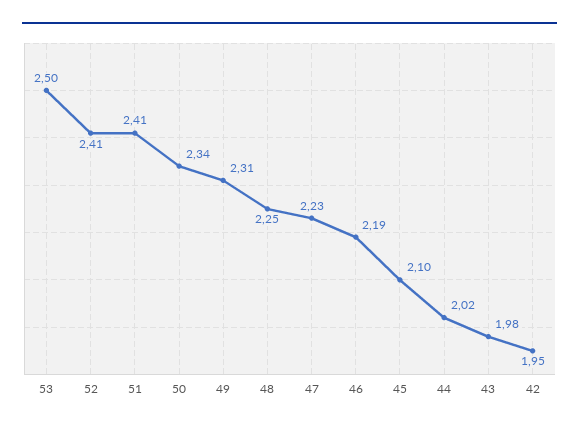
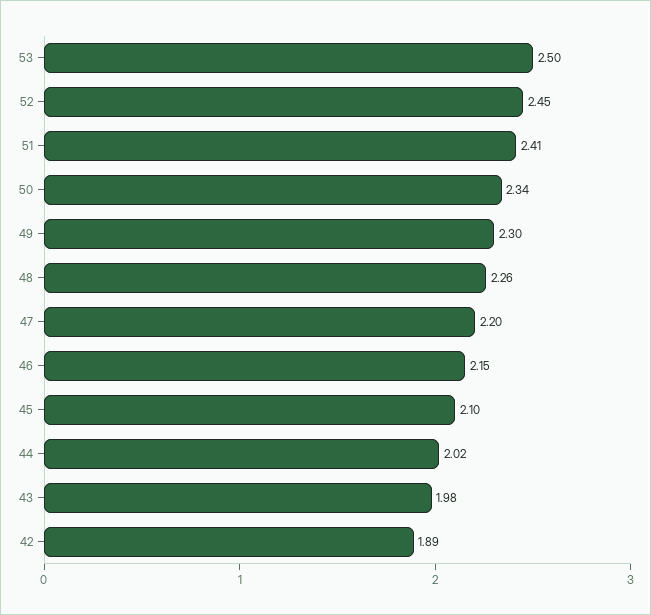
52: 2.41 -> 2.45
49: 2.31 -> 2.3
48: 2.25 -> 2.26
47: 2.23 -> 2.2
46: 2.19 -> 2.15
42: 1.95 -> 1.89

